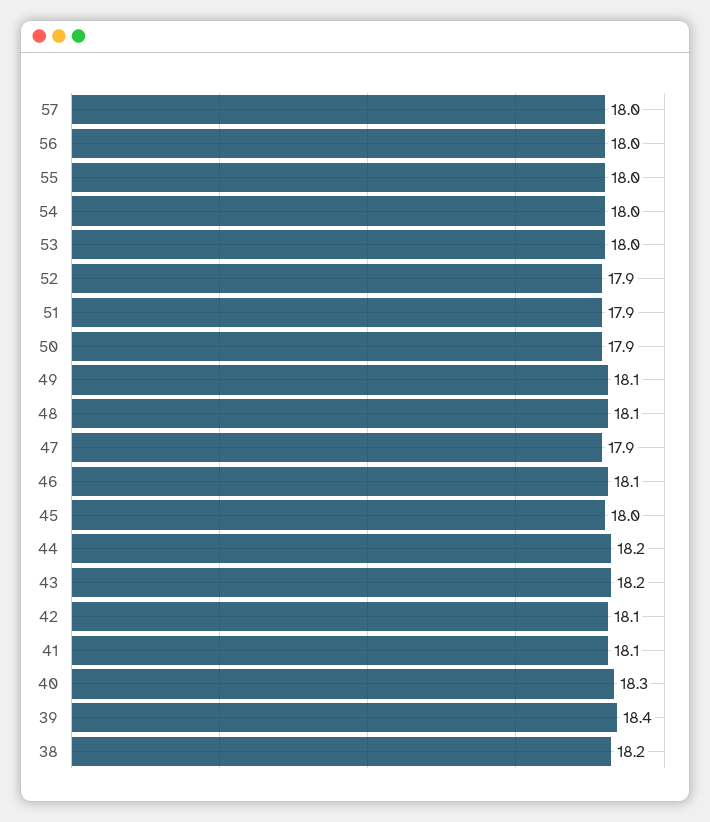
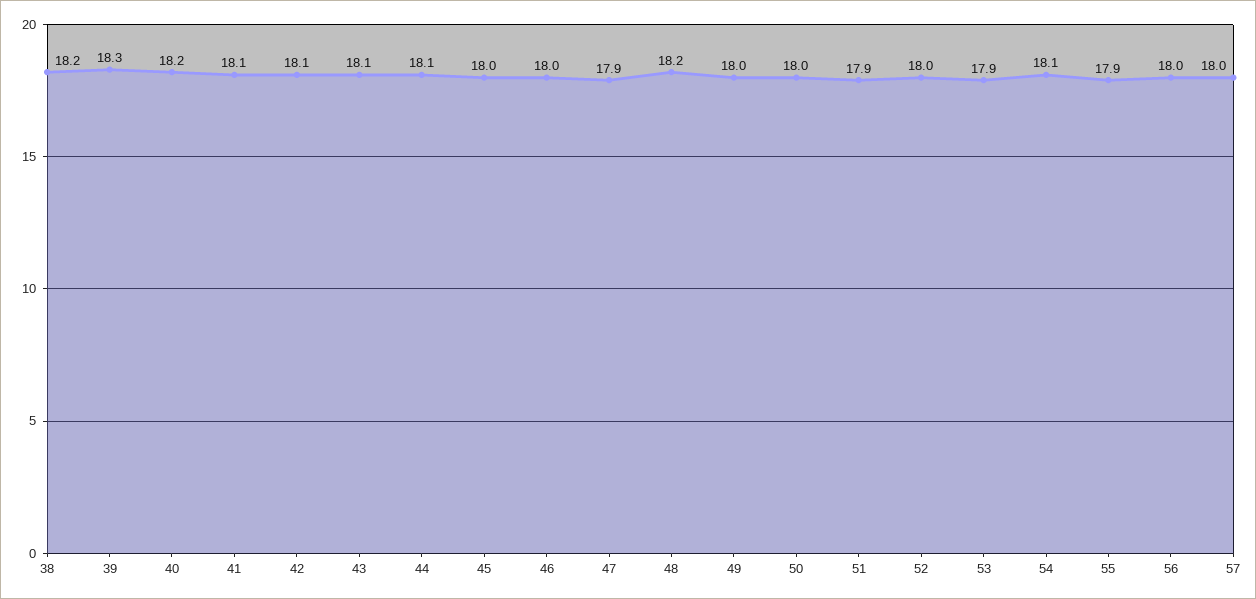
55: 18 -> 17.9
54: 18 -> 18.1
53: 18 -> 17.9
52: 17.9 -> 18
50: 17.9 -> 18
49: 18.1 -> 18
48: 18.1 -> 18.2
46: 18.1 -> 18
44: 18.2 -> 18.1
43: 18.2 -> 18.1
40: 18.3 -> 18.2
39: 18.4 -> 18.3

